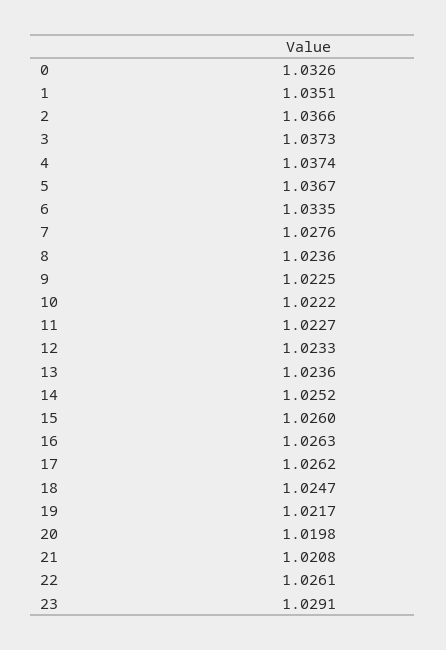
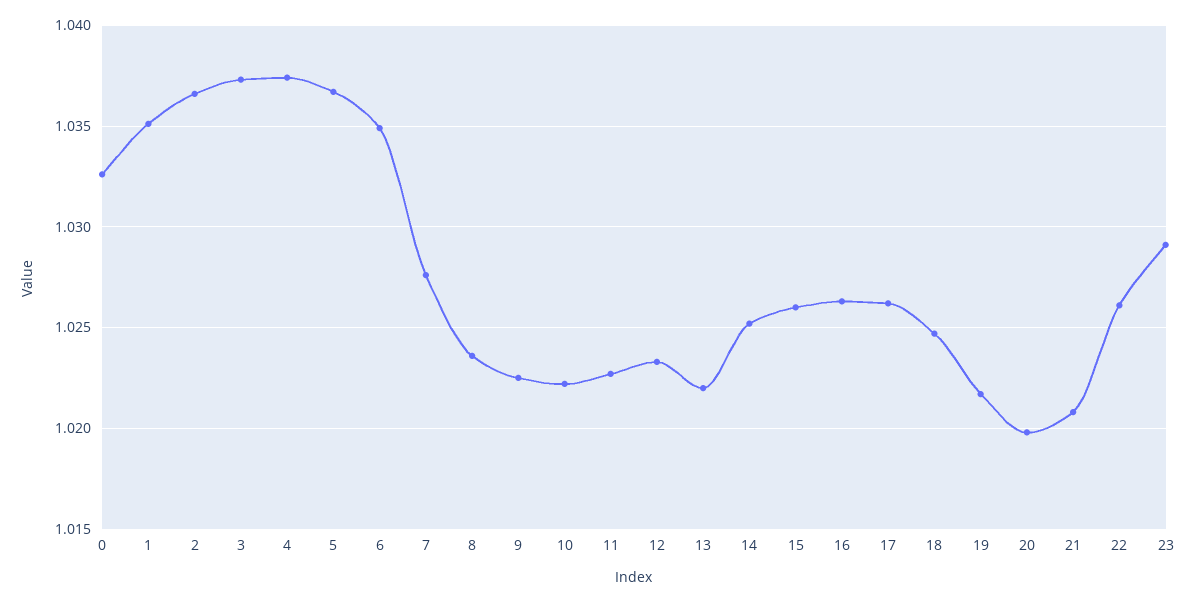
6: 1.0335 -> 1.035
13: 1.0236 -> 1.022

